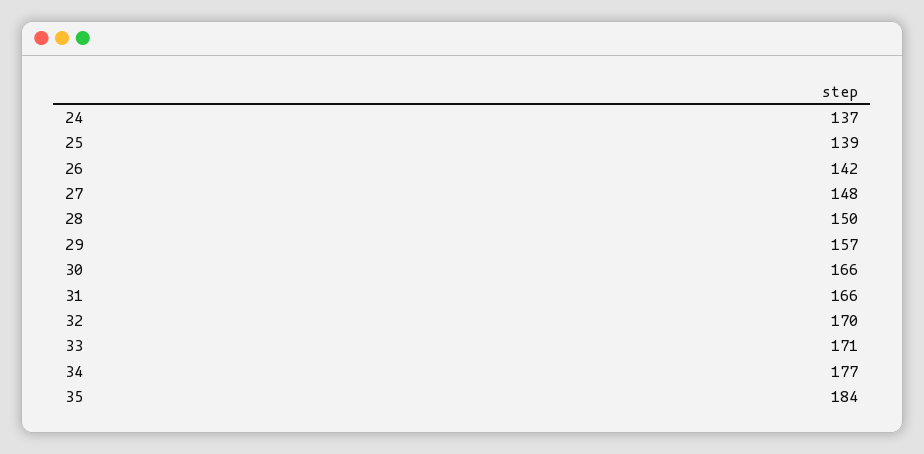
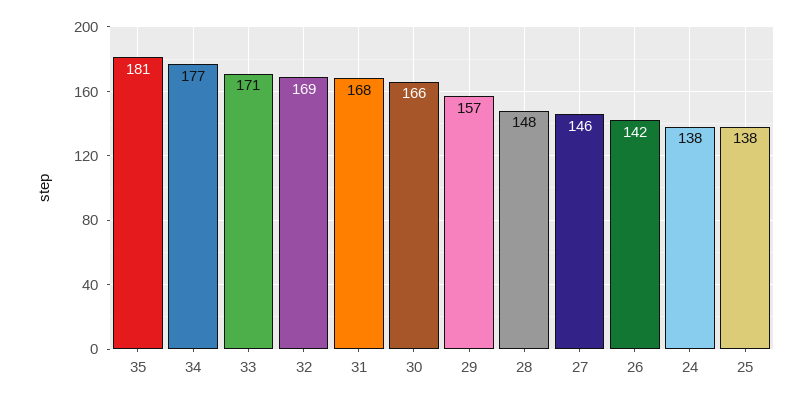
24: 137 -> 138
25: 139 -> 138
27: 148 -> 146
28: 150 -> 148
31: 166 -> 168
32: 170 -> 169
35: 184 -> 181

